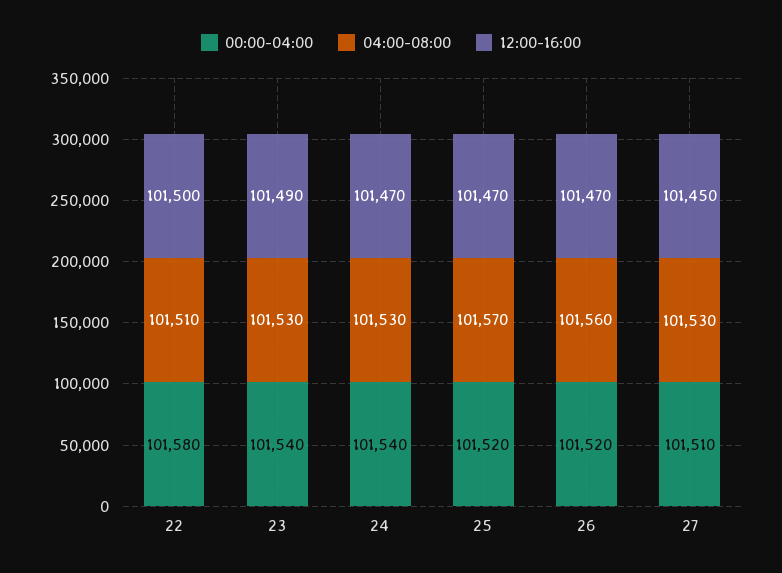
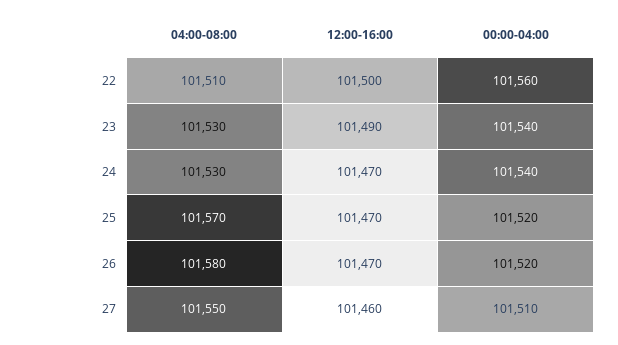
00:00-04:00, 22: 101580 -> 101560
04:00-08:00, 26: 101560 -> 101580
04:00-08:00, 27: 101530 -> 101550
12:00-16:00, 27: 101450 -> 101460

